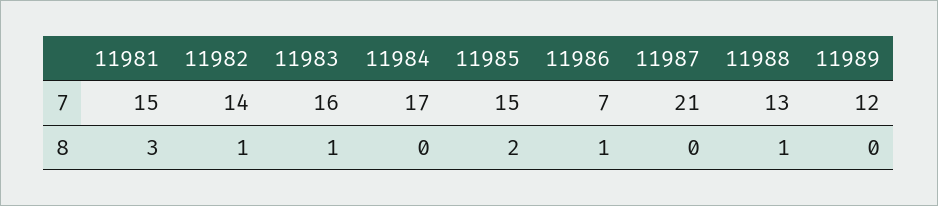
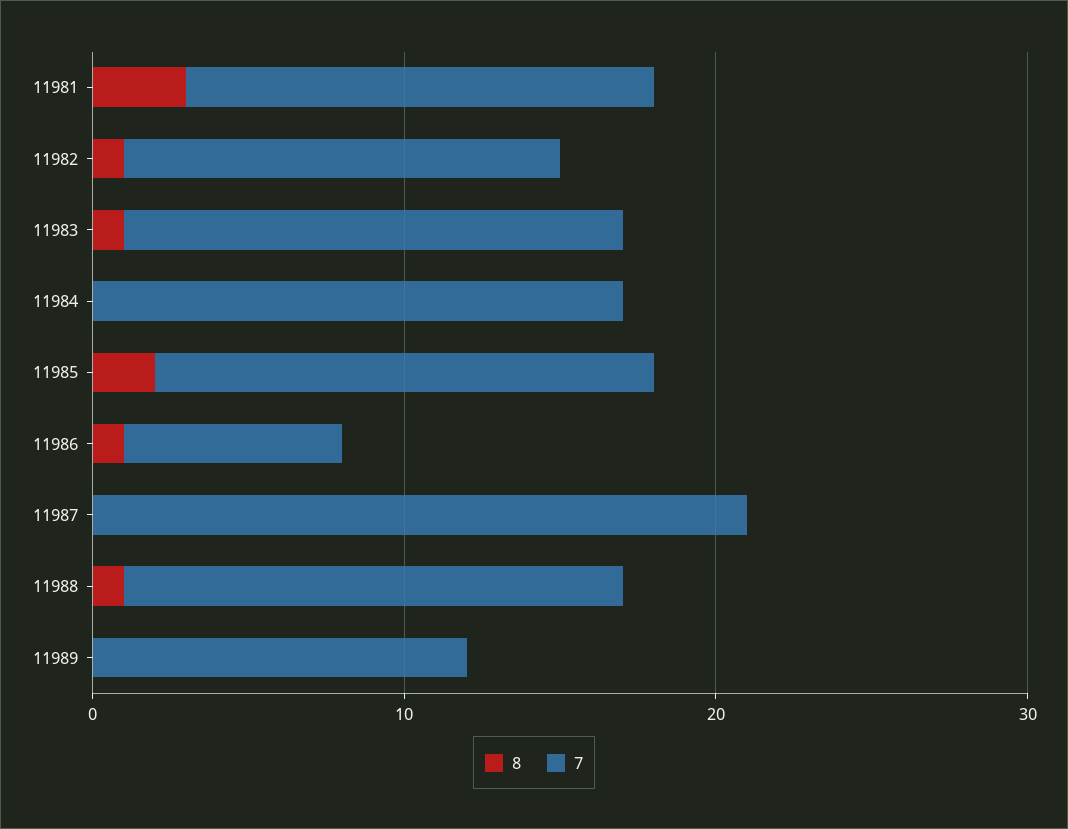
7, 11985: 15 -> 16
7, 11988: 13 -> 16

